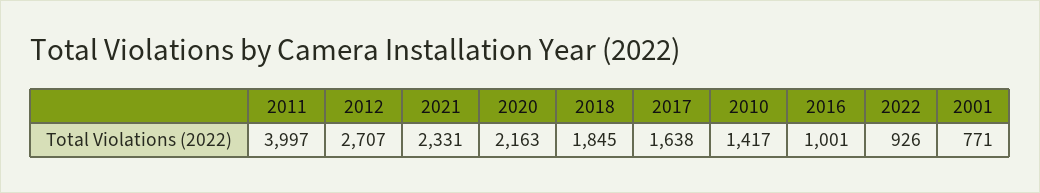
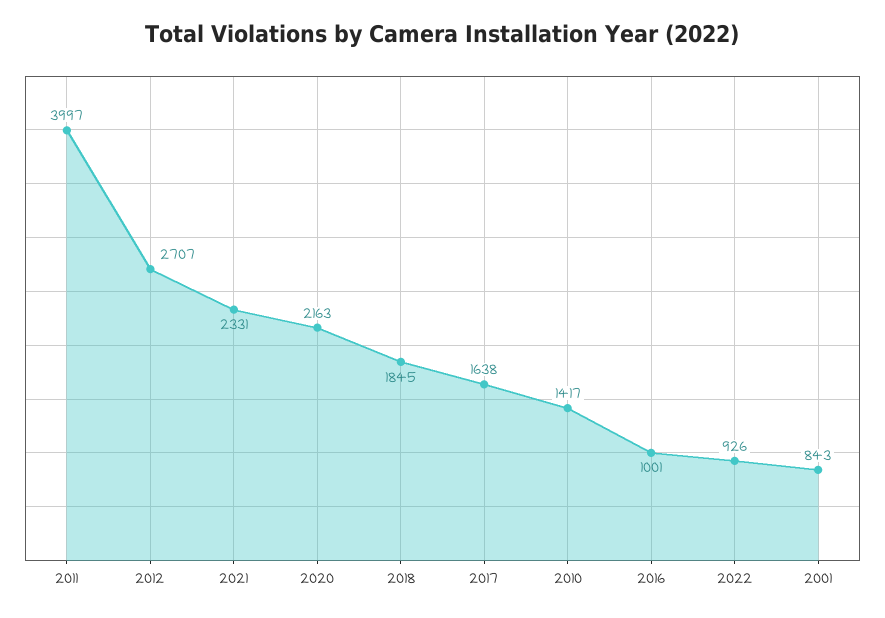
2001: 771 -> 843

